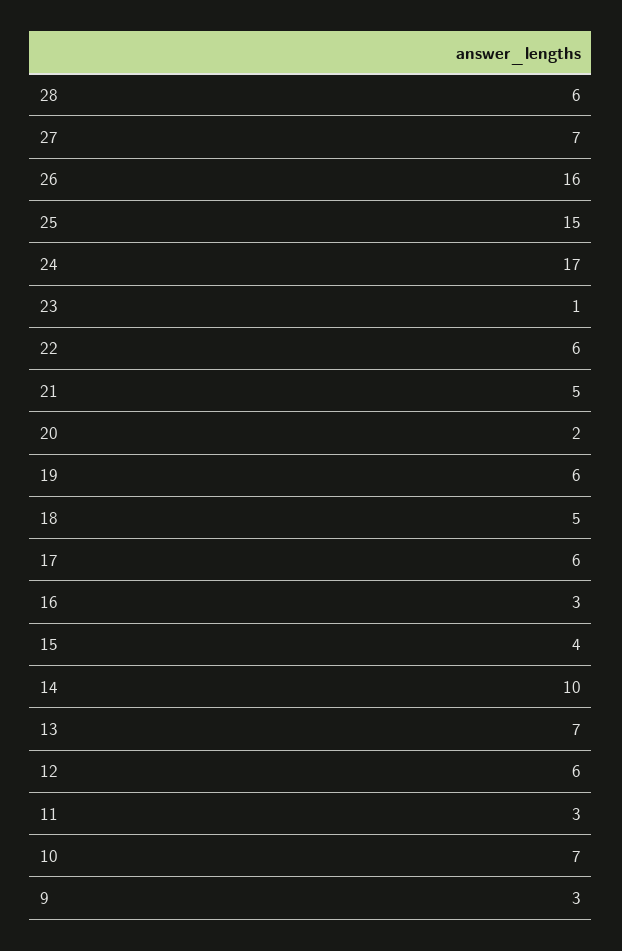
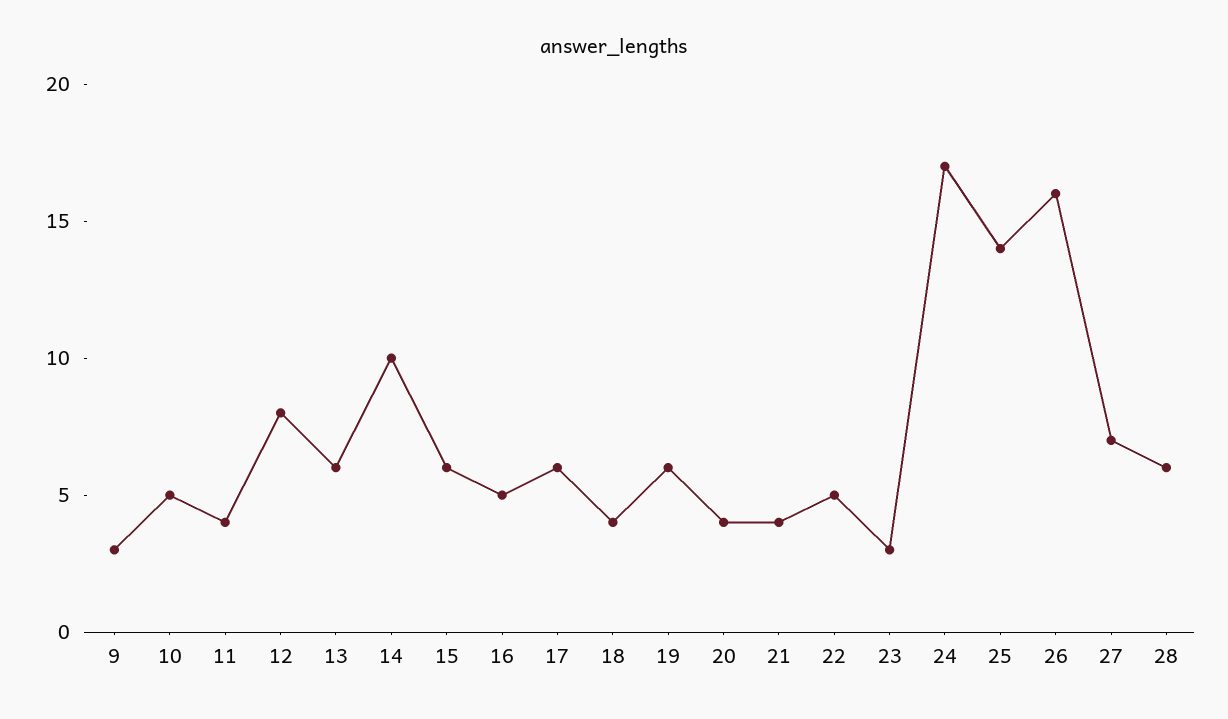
25: 15 -> 14
23: 1 -> 3
22: 6 -> 5
21: 5 -> 4
20: 2 -> 4
18: 5 -> 4
16: 3 -> 5
15: 4 -> 6
13: 7 -> 6
12: 6 -> 8
11: 3 -> 4
10: 7 -> 5

